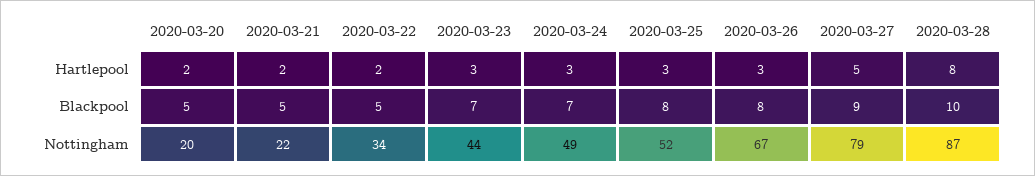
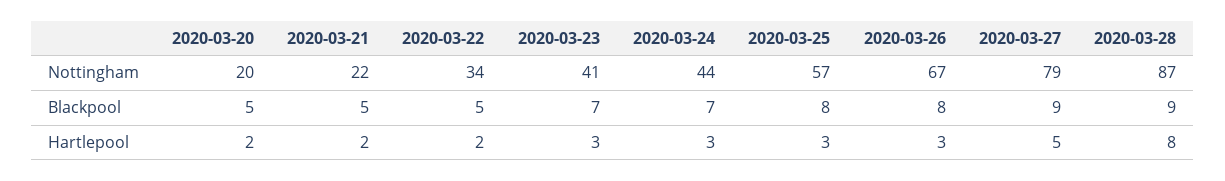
2020-03-28, Blackpool: 10 -> 9
2020-03-23, Nottingham: 44 -> 41
2020-03-24, Nottingham: 49 -> 44
2020-03-25, Nottingham: 52 -> 57

